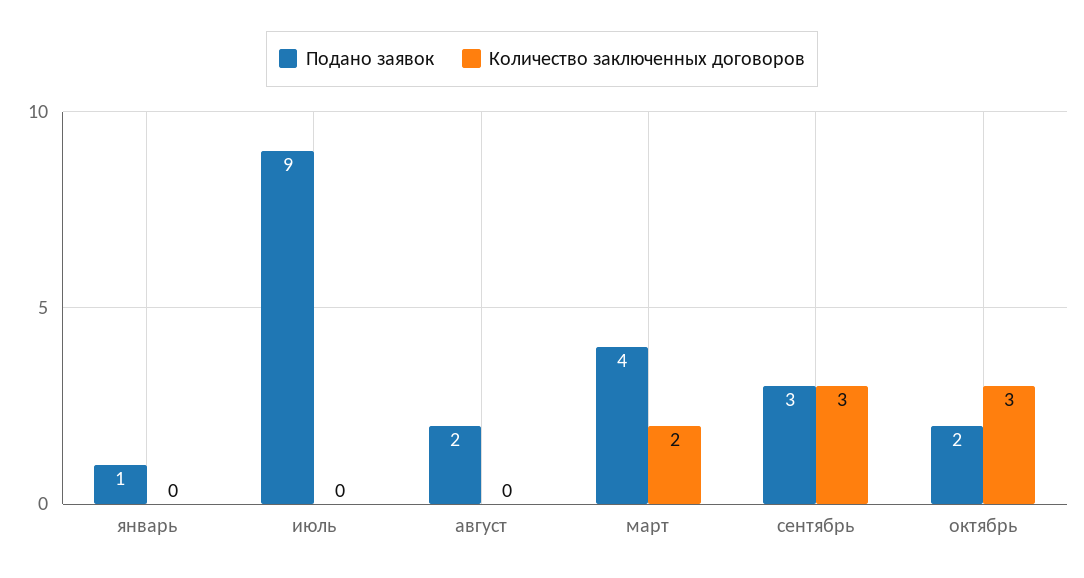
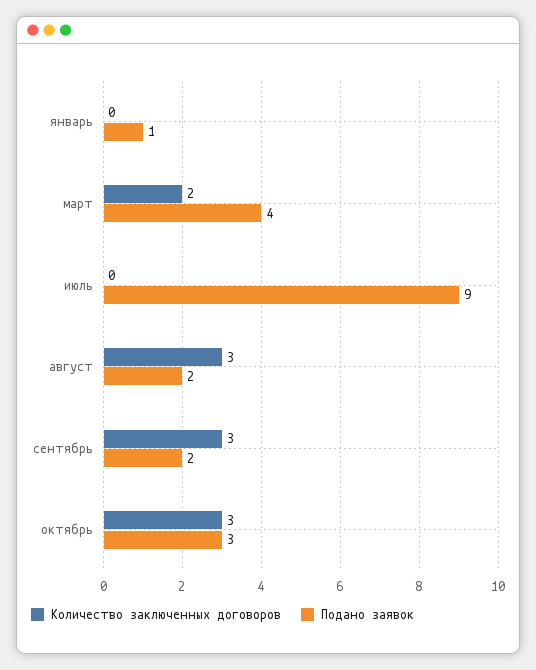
Количество заключенных договоров, август: 0 -> 3
Подано заявок, сентябрь: 3 -> 2
Подано заявок, октябрь: 2 -> 3

